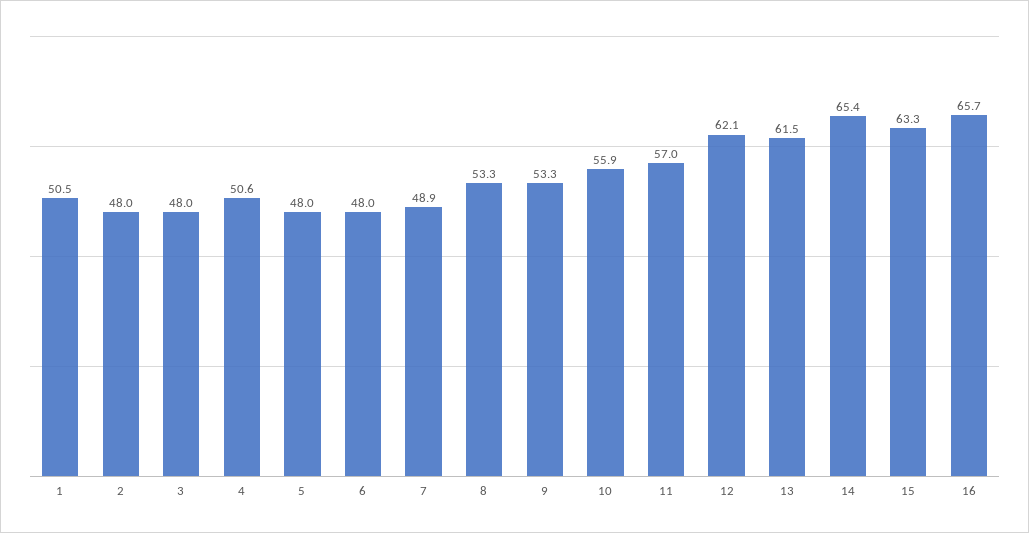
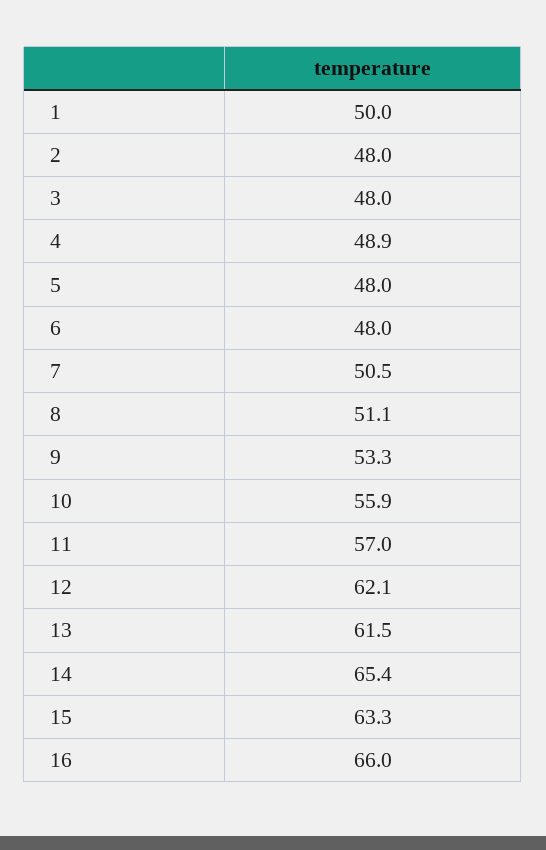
1: 50.5 -> 50
4: 50.6 -> 48.9
7: 48.9 -> 50.5
8: 53.3 -> 51.1
16: 65.7 -> 66

